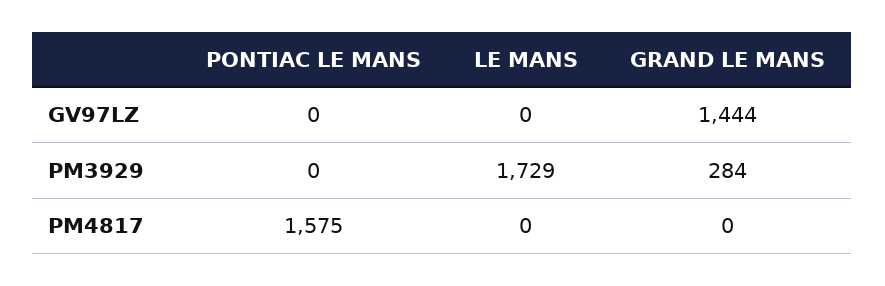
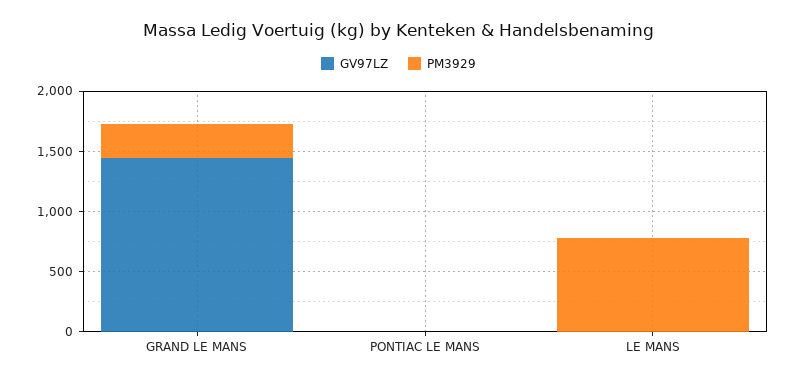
PM3929, LE MANS: 1729 -> 800
PM4817, PONTIAC LE MANS: 1575 -> none
PM4817, LE MANS: 0 -> none
PM4817, GRAND LE MANS: 0 -> none

